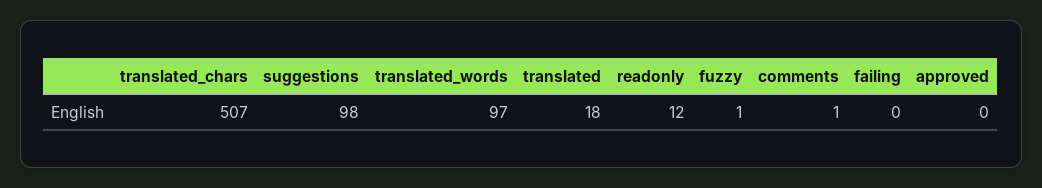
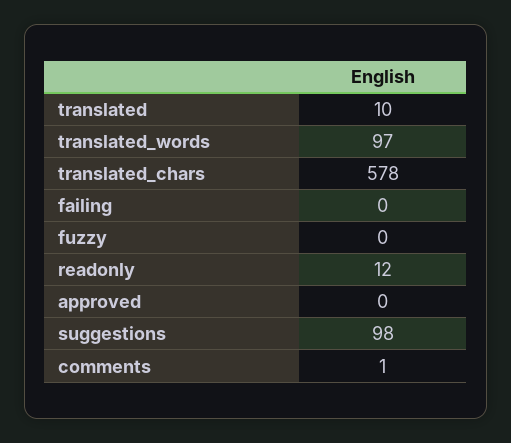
translated_chars: 507 -> 578
translated: 18 -> 10
fuzzy: 1 -> 0

